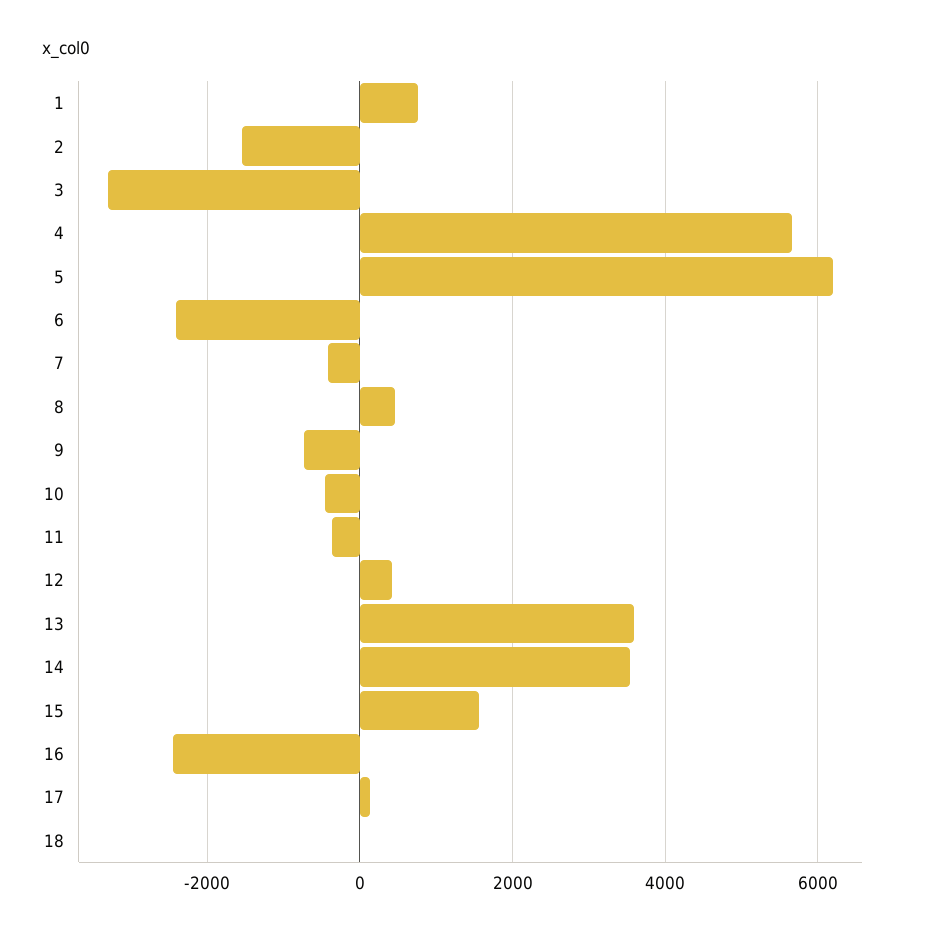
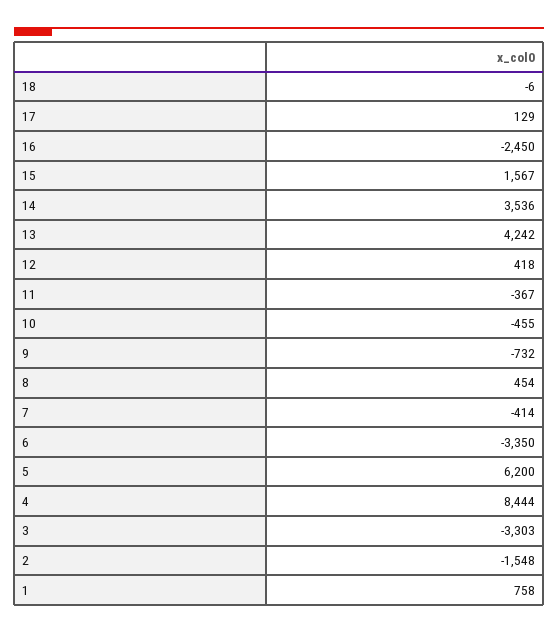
4: 5600 -> 8444
6: -2400 -> -3350
13: 3600 -> 4242

